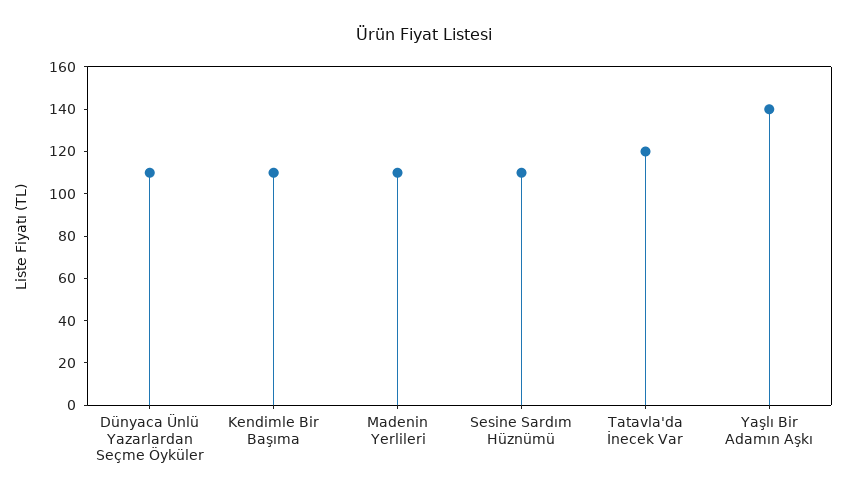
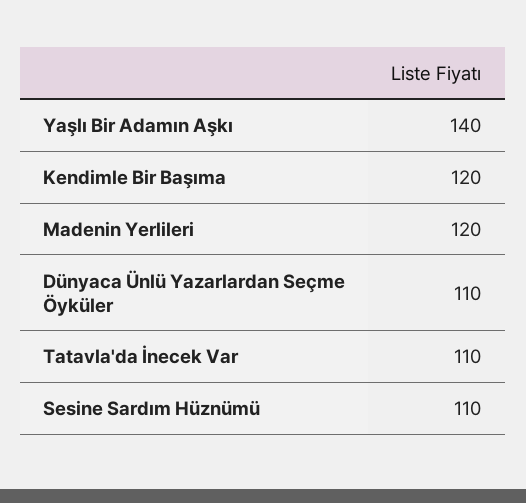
Kendimle Bir Başıma: 110 -> 120
Madenin Yerlileri: 110 -> 120
Tatavla'da İnecek Var: 120 -> 110

